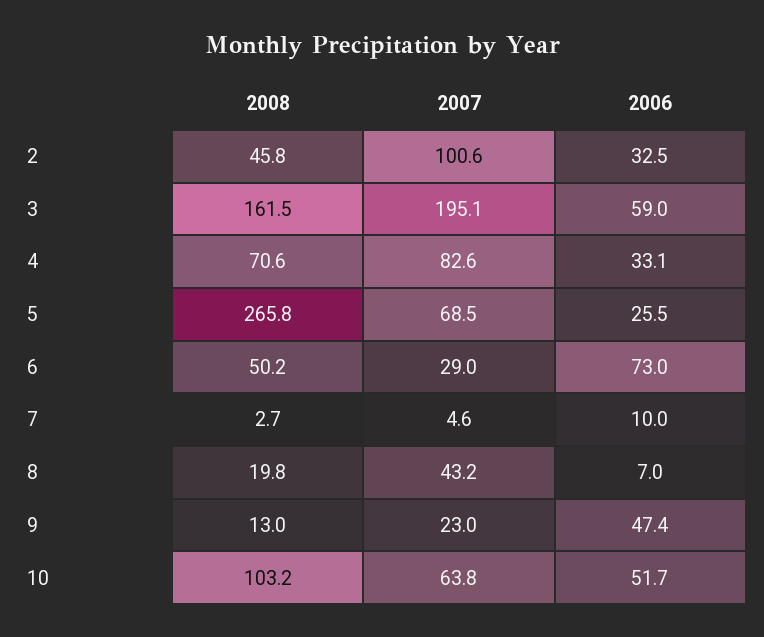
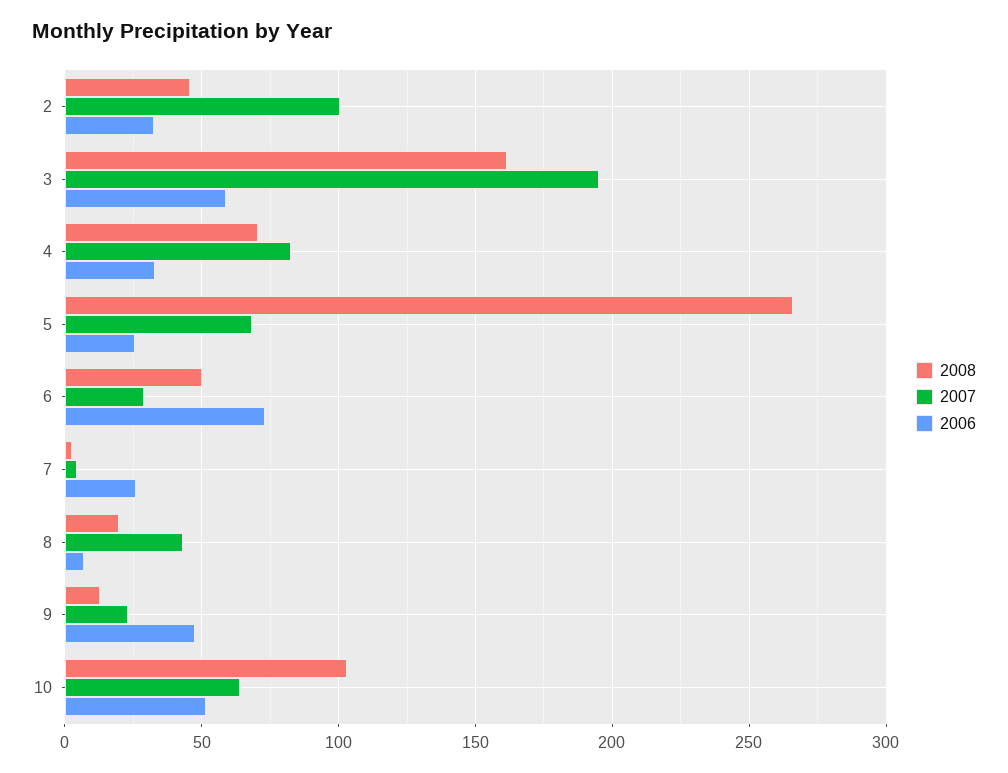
2006, 7: 10 -> 25

